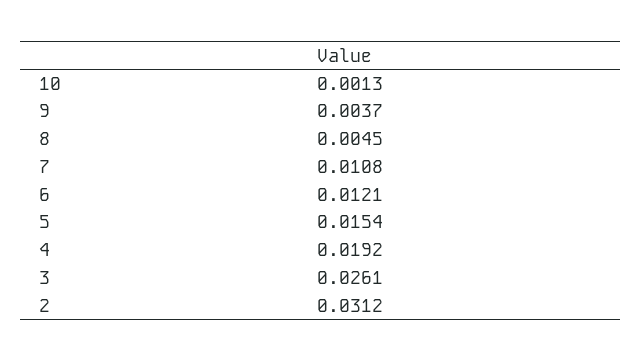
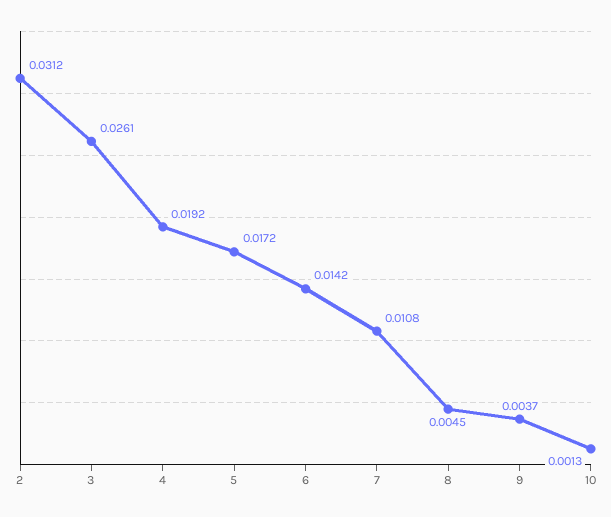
6: 0.0121 -> 0.0142
5: 0.0154 -> 0.0172

